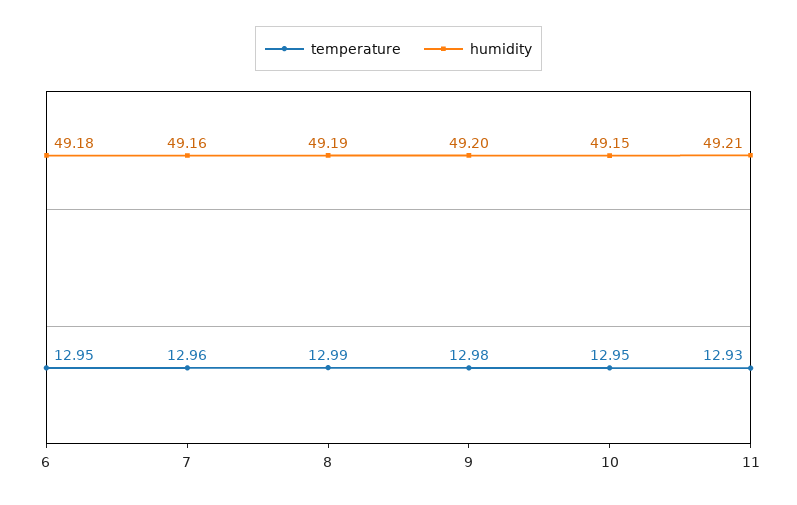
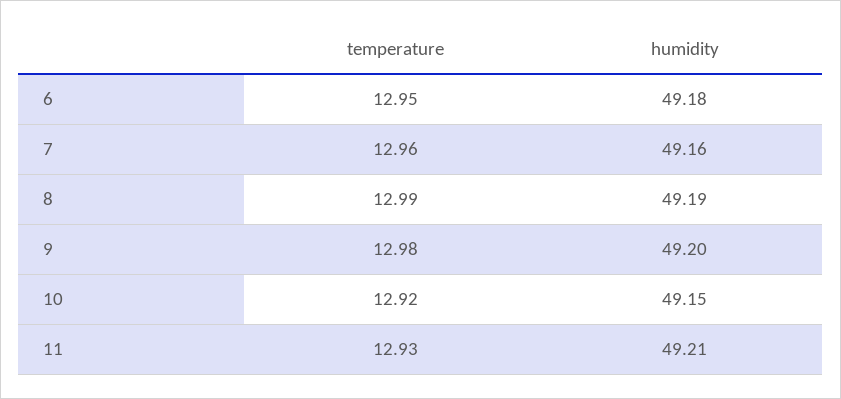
temperature, 10: 12.95 -> 12.92

